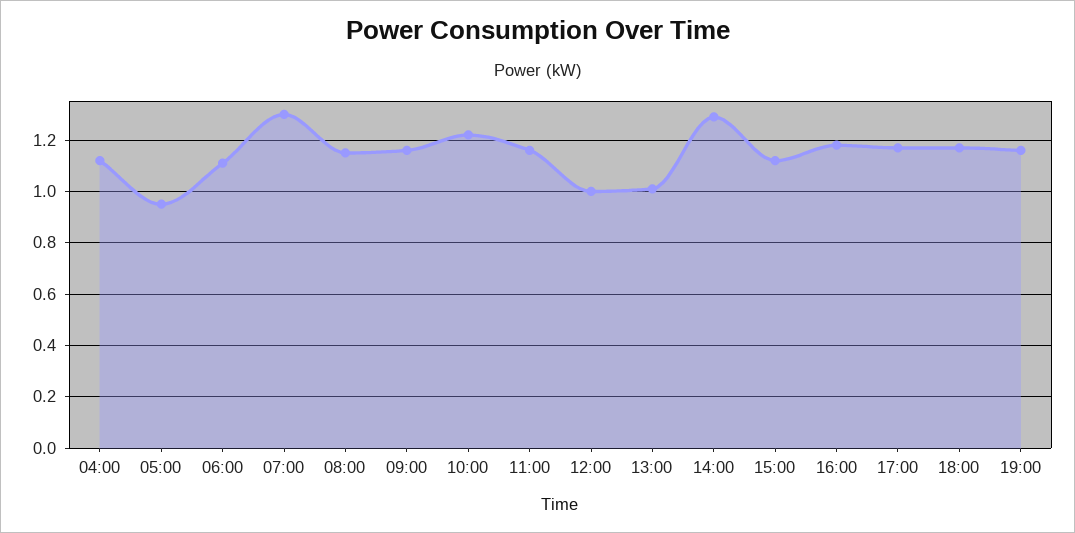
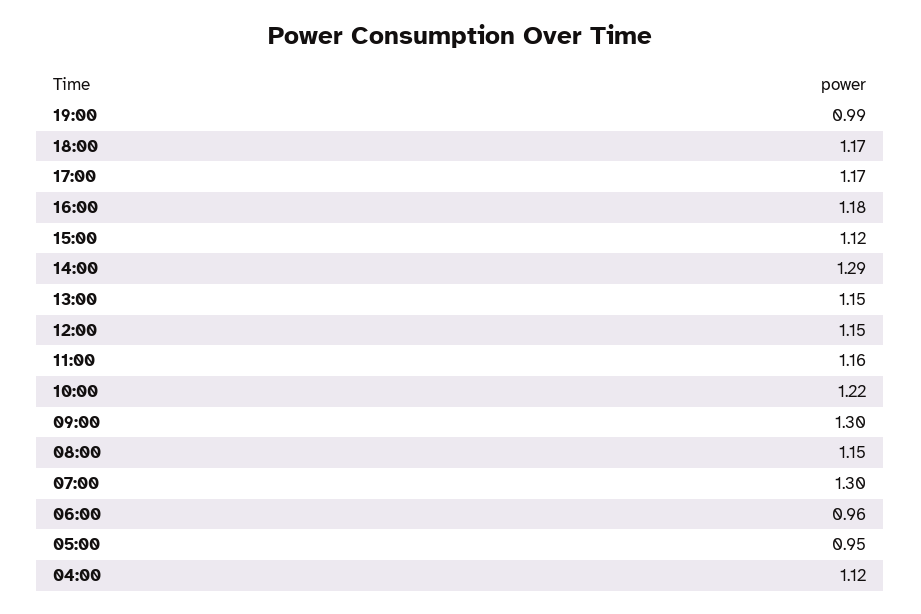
06:00: 1.1 -> 0.96
09:00: 1.15 -> 1.3
12:00: 1 -> 1.15
13:00: 1 -> 1.15
19:00: 1.15 -> 0.99

